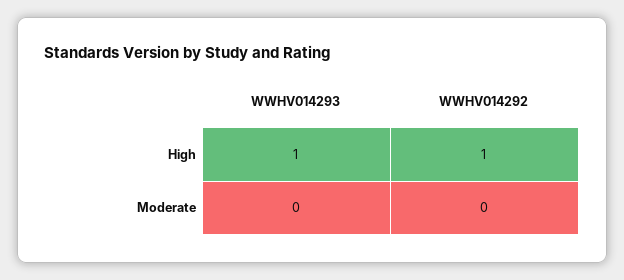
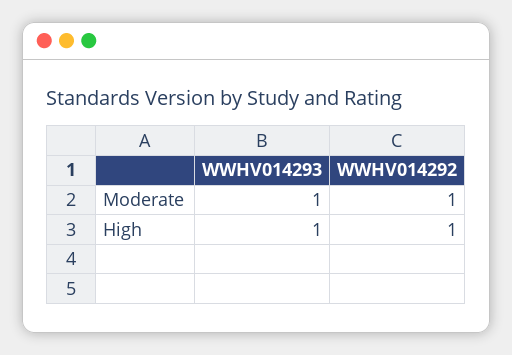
WWHV014293, Moderate: 0 -> 1
WWHV014292, Moderate: 0 -> 1

